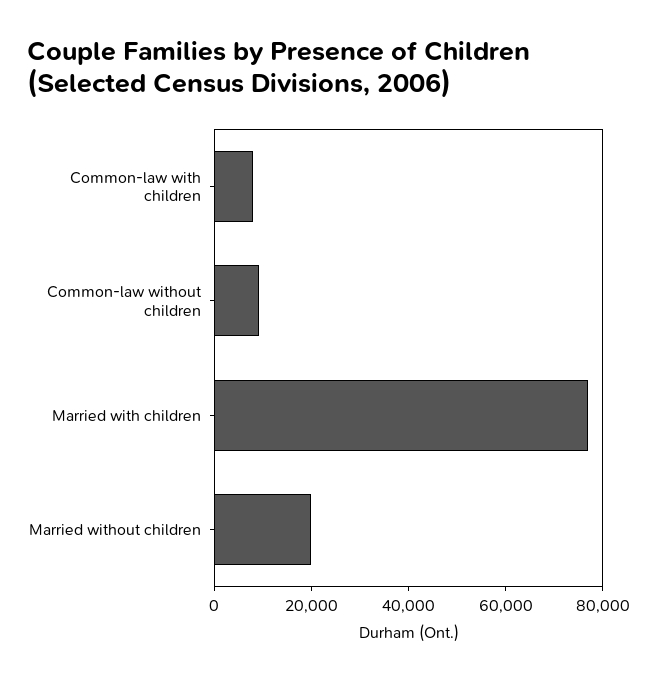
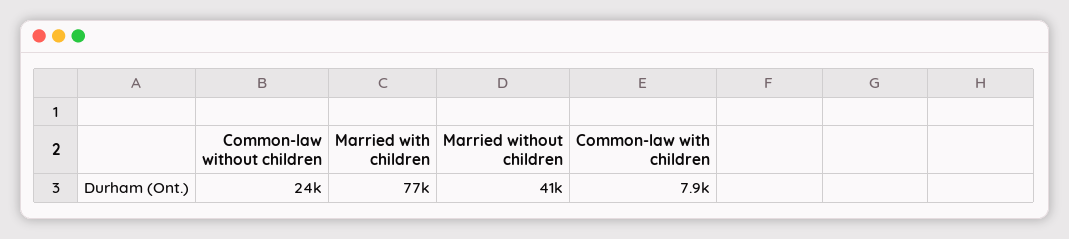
Common-law without children: 10000 -> 24000
Married without children: 20000 -> 41000

